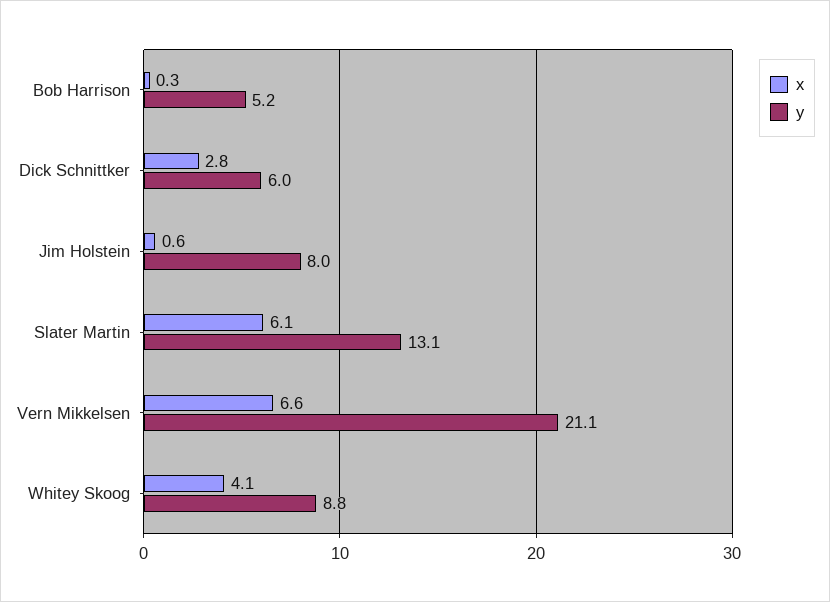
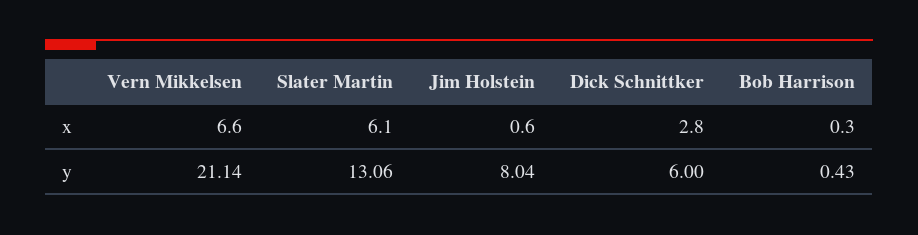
y, Bob Harrison: 5.2 -> 0.43
x, Whitey Skoog: 4.1 -> none
y, Whitey Skoog: 8.8 -> none

